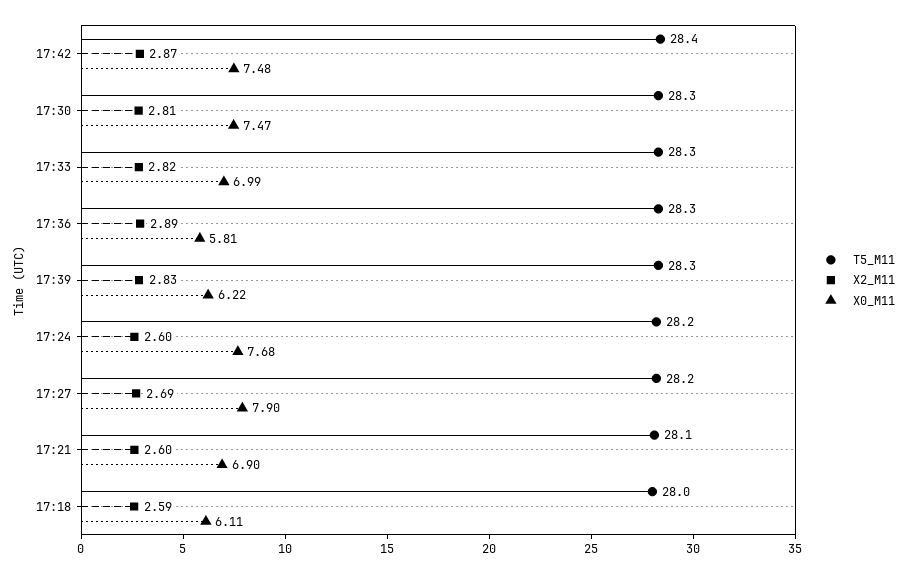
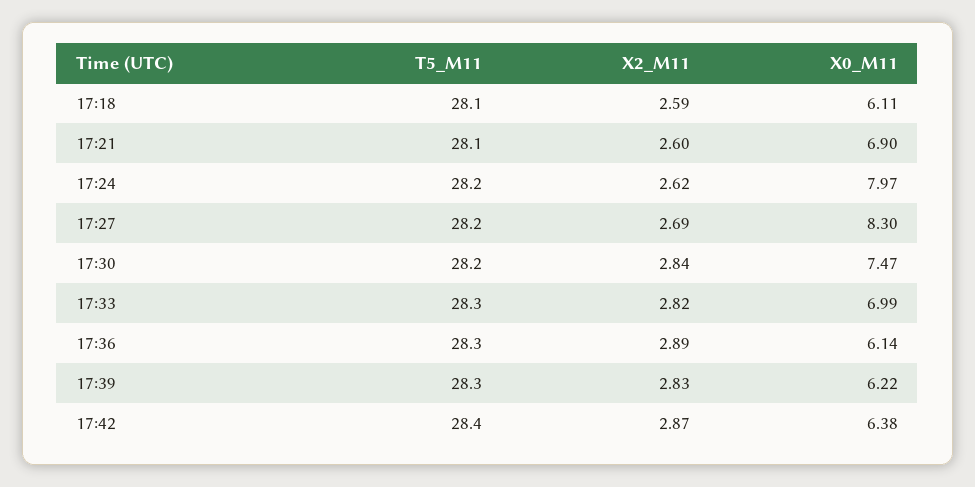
X0_M11, 17:42: 7.48 -> 6.38
T5_M11, 17:30: 28.3 -> 28.2
X2_M11, 17:30: 2.81 -> 2.84
X0_M11, 17:36: 5.81 -> 6.14
X2_M11, 17:24: 2.6 -> 2.62
X0_M11, 17:24: 7.68 -> 7.97
X0_M11, 17:27: 7.9 -> 8.3
T5_M11, 17:18: 28 -> 28.1

